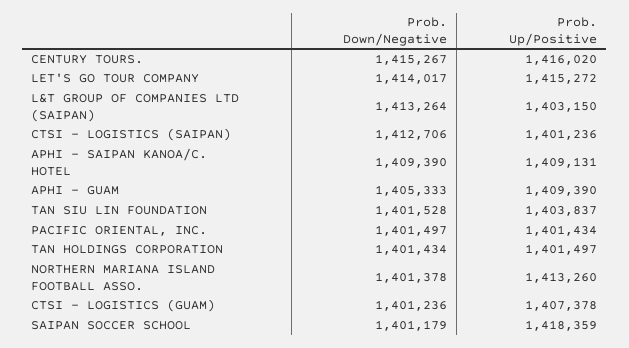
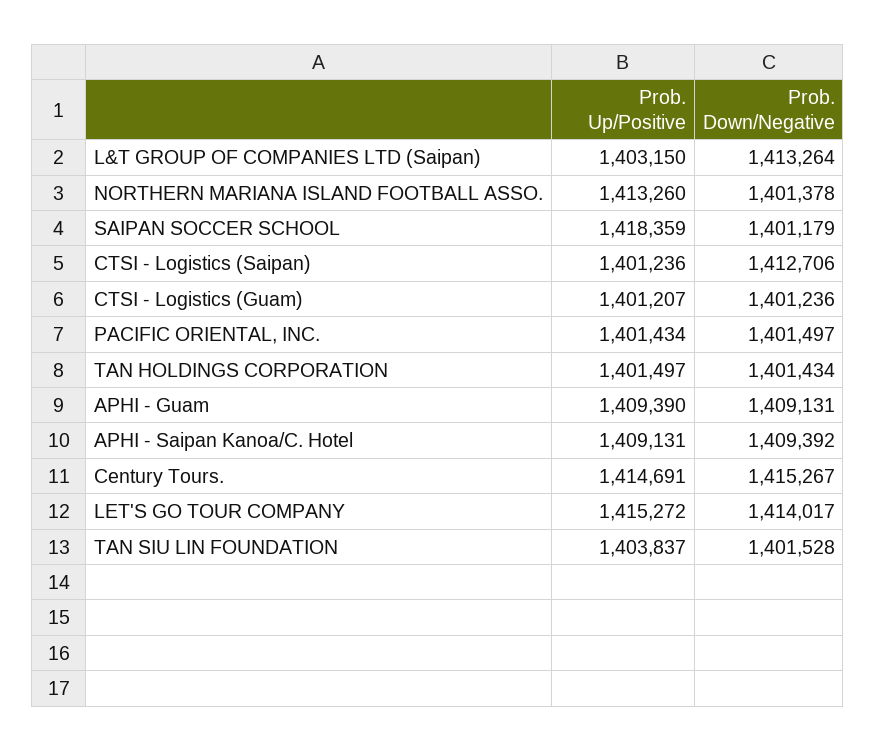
Prob. Up/Positive, CENTURY TOURS.: 1416020 -> 1414691
Prob. Down/Negative, APHI - SAIPAN KANOA/C. HOTEL: 1409390 -> 1409392
Prob. Down/Negative, APHI - GUAM: 1405333 -> 1409131
Prob. Up/Positive, CTSI - LOGISTICS (GUAM): 1407378 -> 1401207

